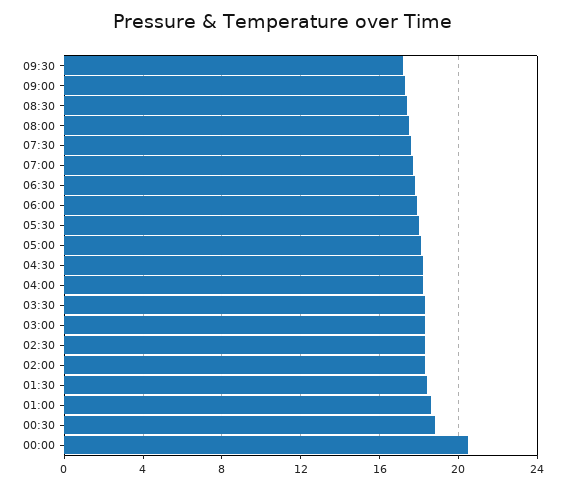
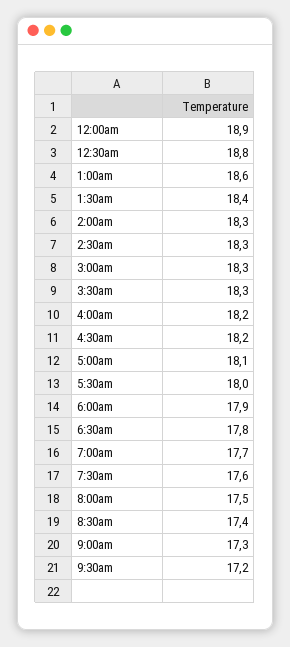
00:00: 20.5 -> 18.9

